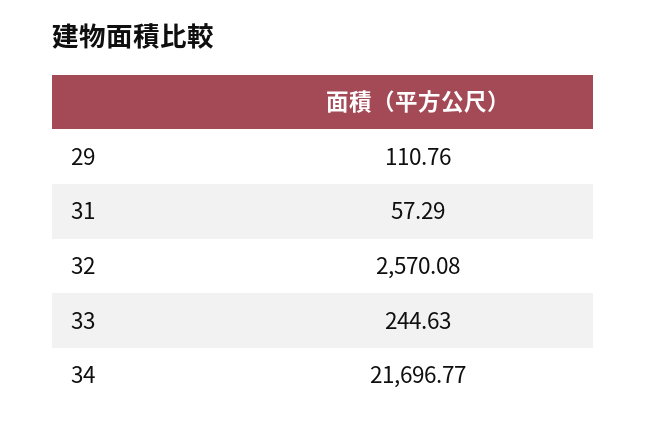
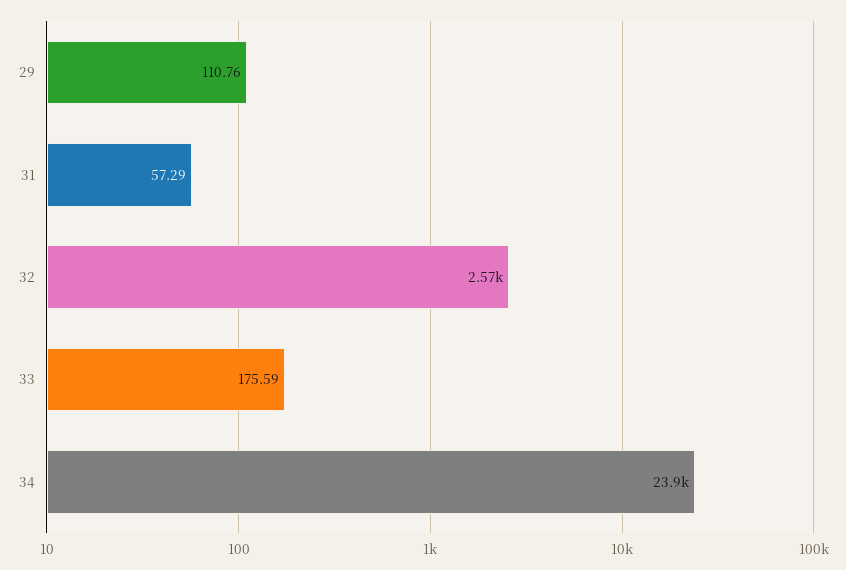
33: 244.63 -> 175.59
34: 21696.77 -> 23900

